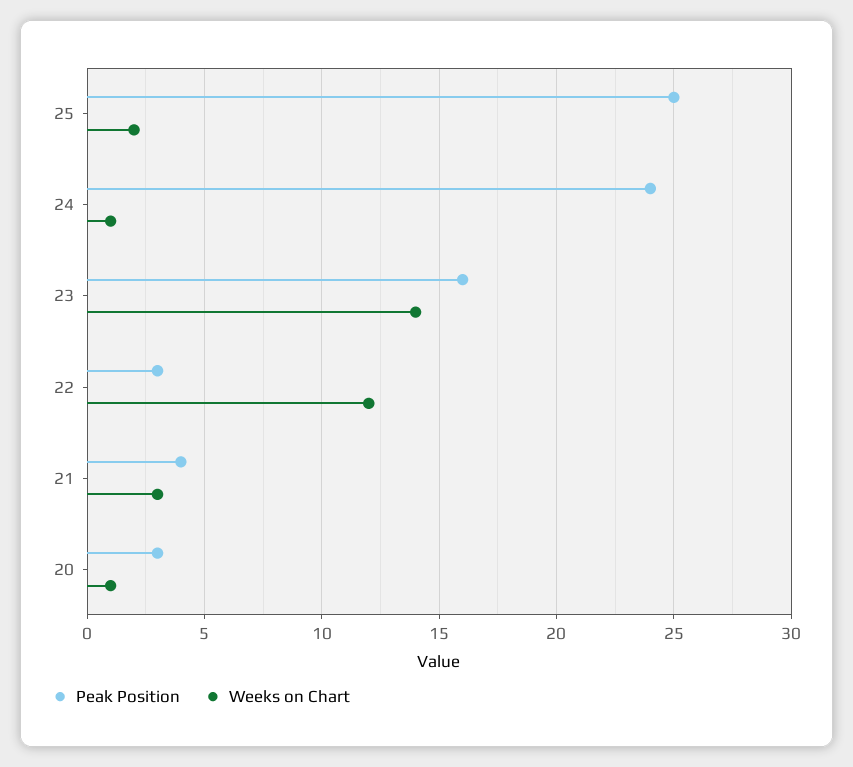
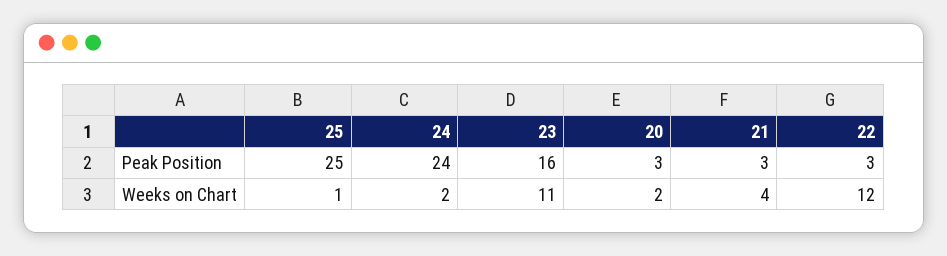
Weeks on Chart, 25: 2 -> 1
Weeks on Chart, 24: 1 -> 2
Weeks on Chart, 23: 14 -> 11
Peak Position, 21: 4 -> 3
Weeks on Chart, 21: 3 -> 4
Weeks on Chart, 20: 1 -> 2

